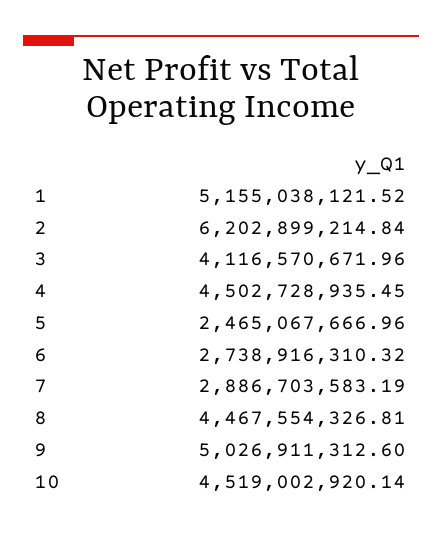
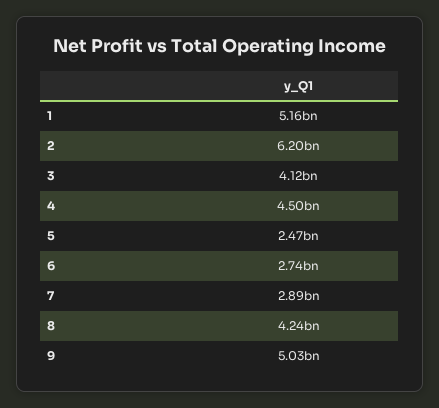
8: 4467554326.81 -> 4240000000
10: 4519002920.14 -> none

